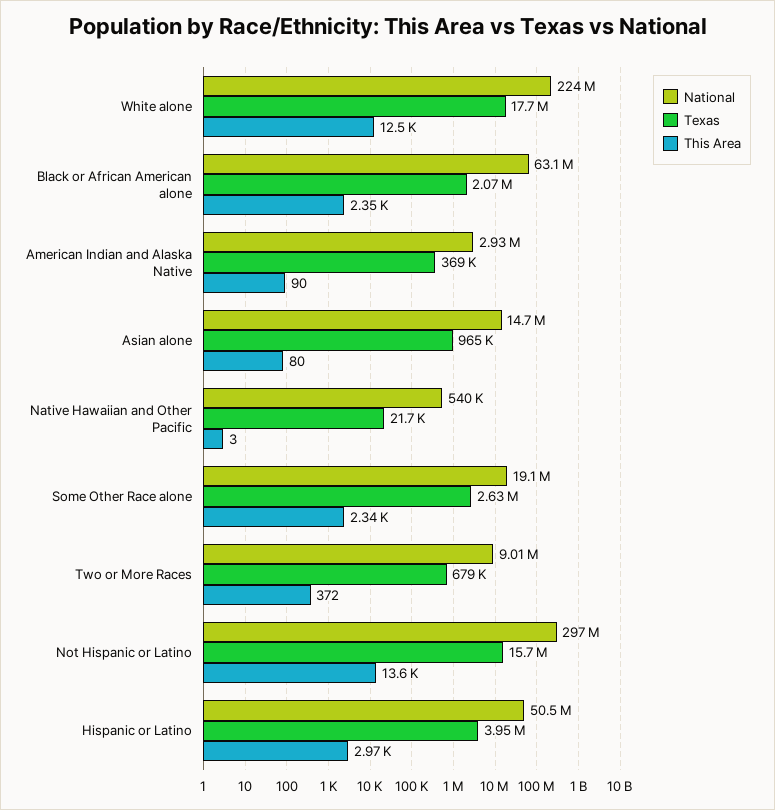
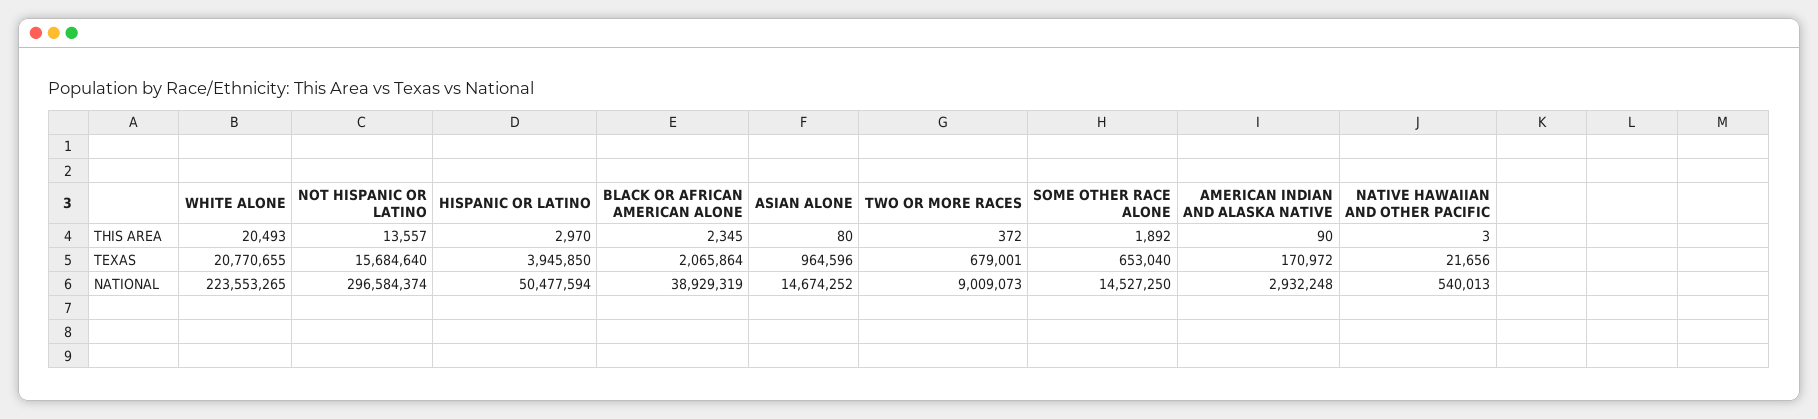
Texas, White alone: 17700000 -> 20770655
This Area, White alone: 12500 -> 20493
National, Black or African American alone: 63100000 -> 38929319
Texas, American Indian and Alaska Native: 369000 -> 170972
National, Some Other Race alone: 19100000 -> 14527250
Texas, Some Other Race alone: 2630000 -> 653040
This Area, Some Other Race alone: 2340 -> 1892

